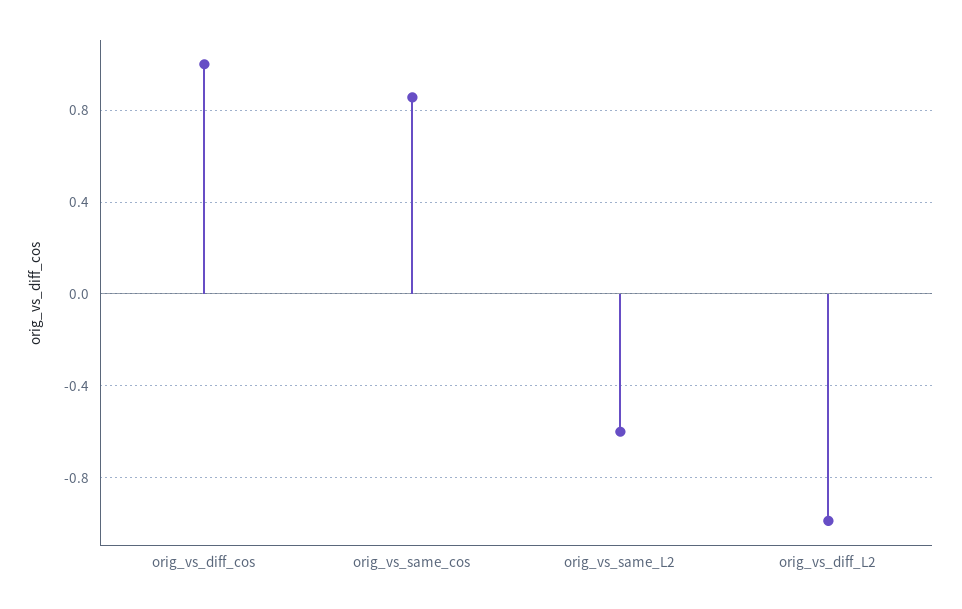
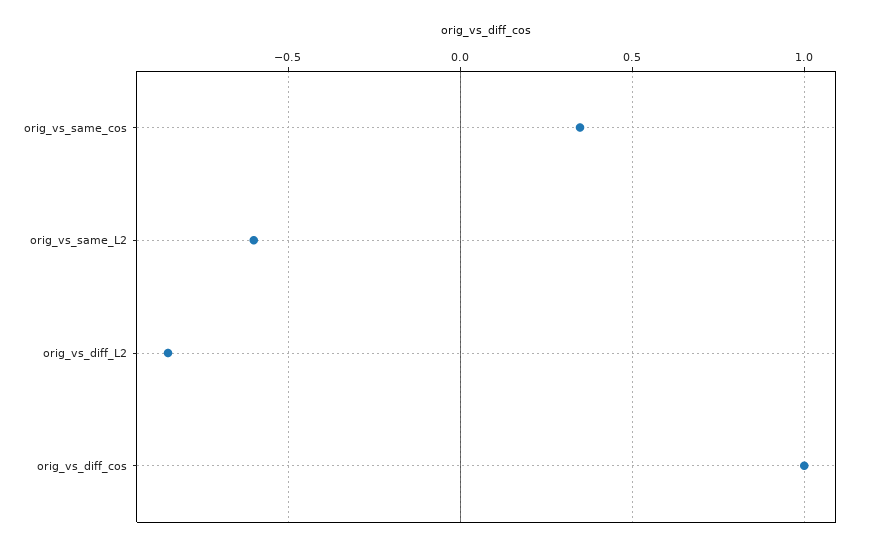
orig_vs_same_cos: 0.85 -> 0.35
orig_vs_diff_L2: -1 -> -0.85

